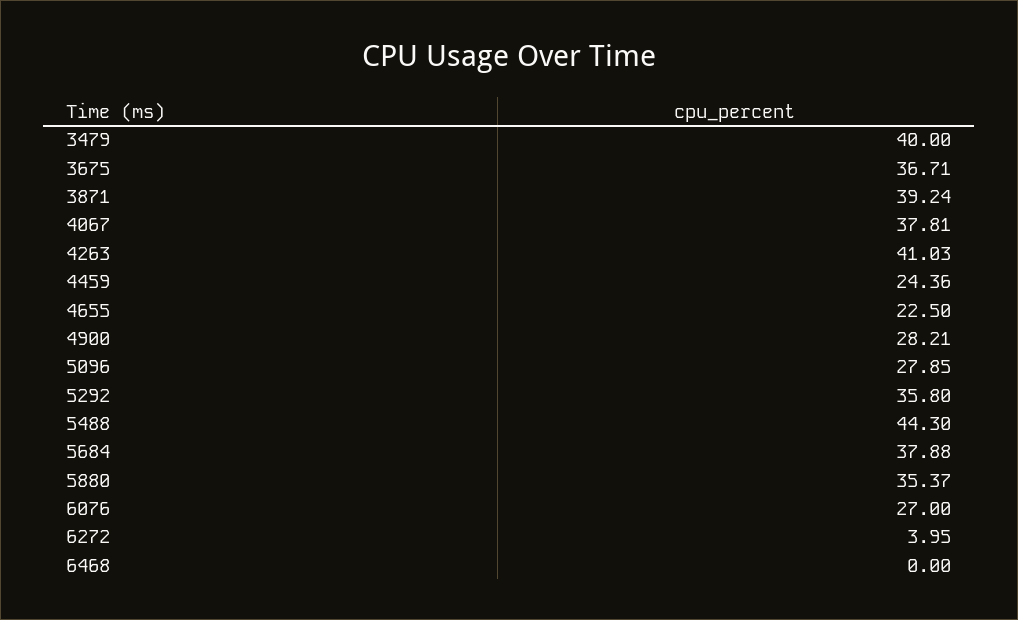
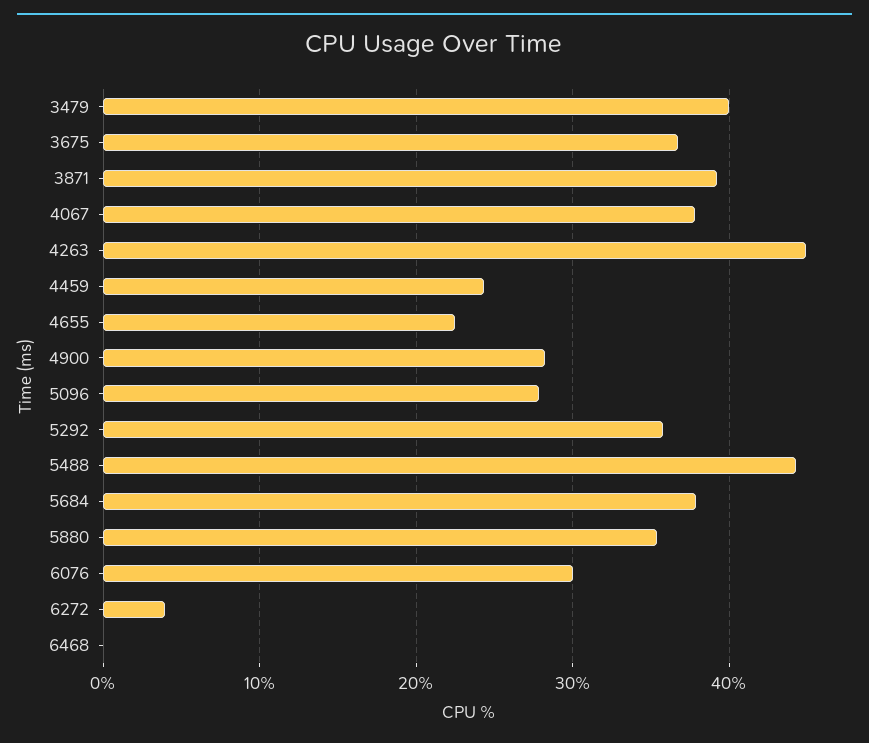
4263: 41.03 -> 45
6076: 27 -> 30

